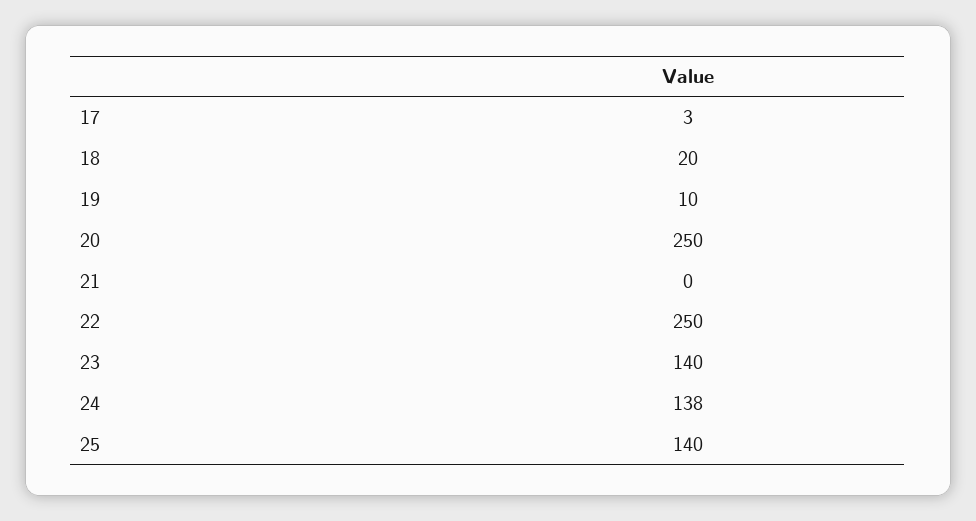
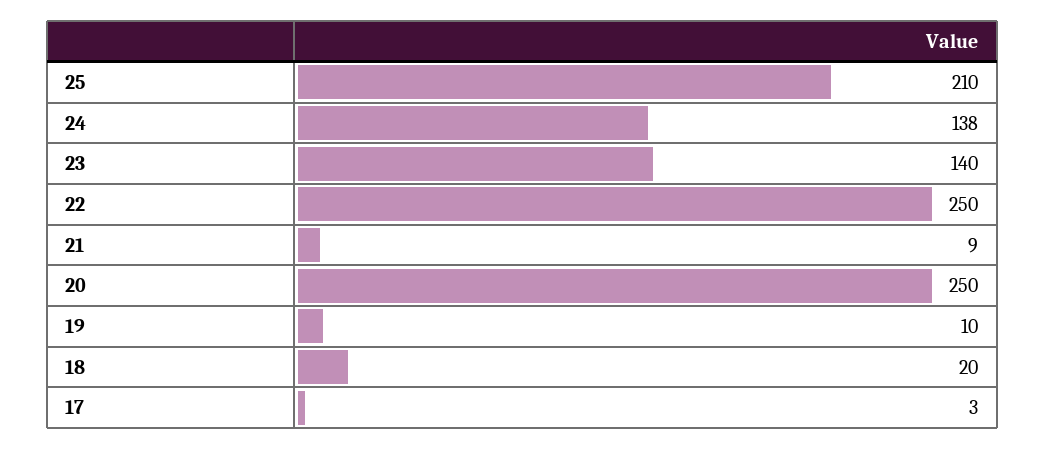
21: 0 -> 9
25: 140 -> 210

